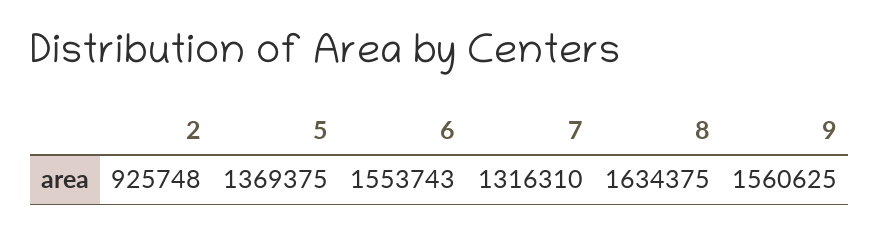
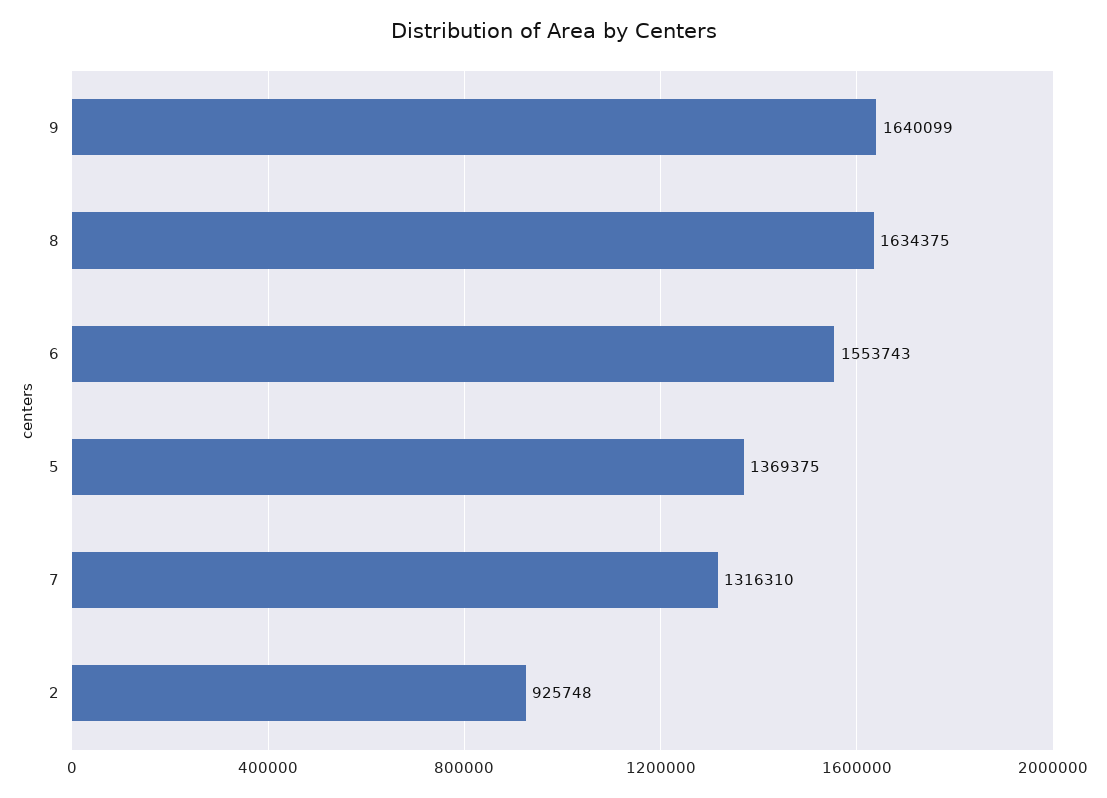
9: 1560625 -> 1640099

